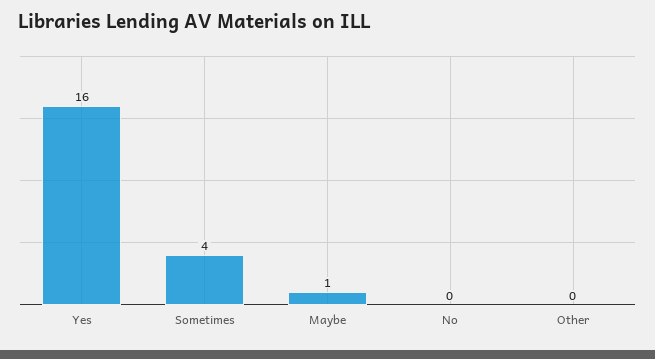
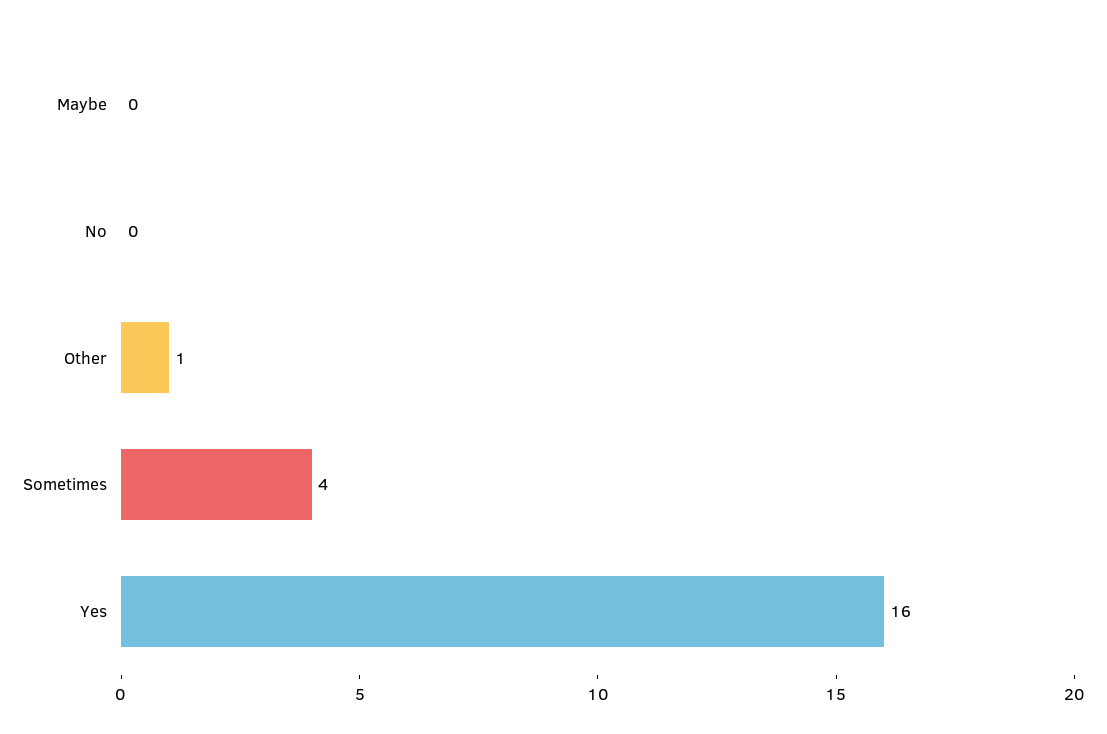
Maybe: 1 -> 0
Other: 0 -> 1

